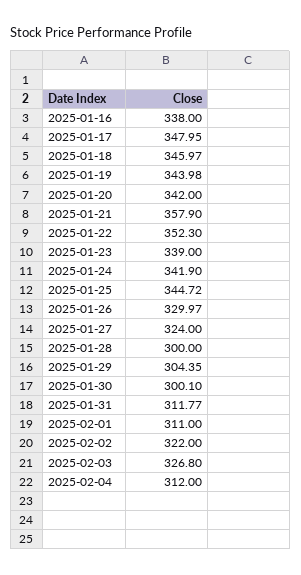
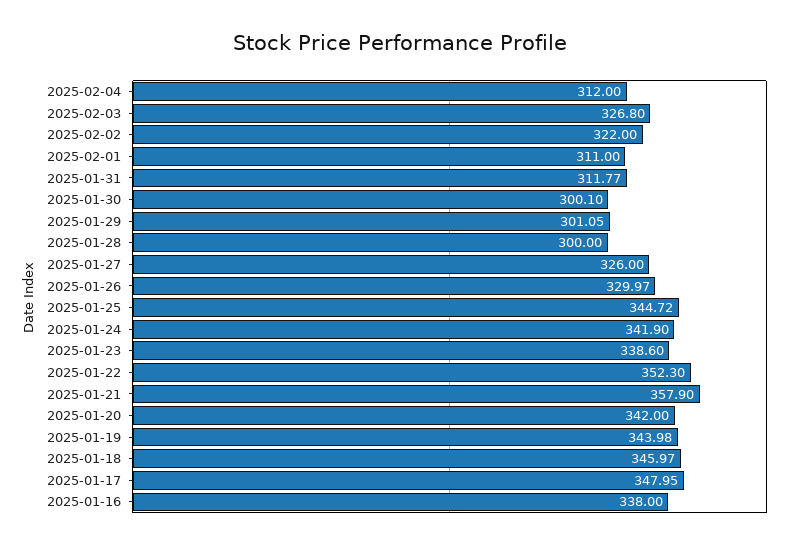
2025-01-23: 339 -> 338.6
2025-01-27: 324 -> 326
2025-01-29: 304.35 -> 301.05

